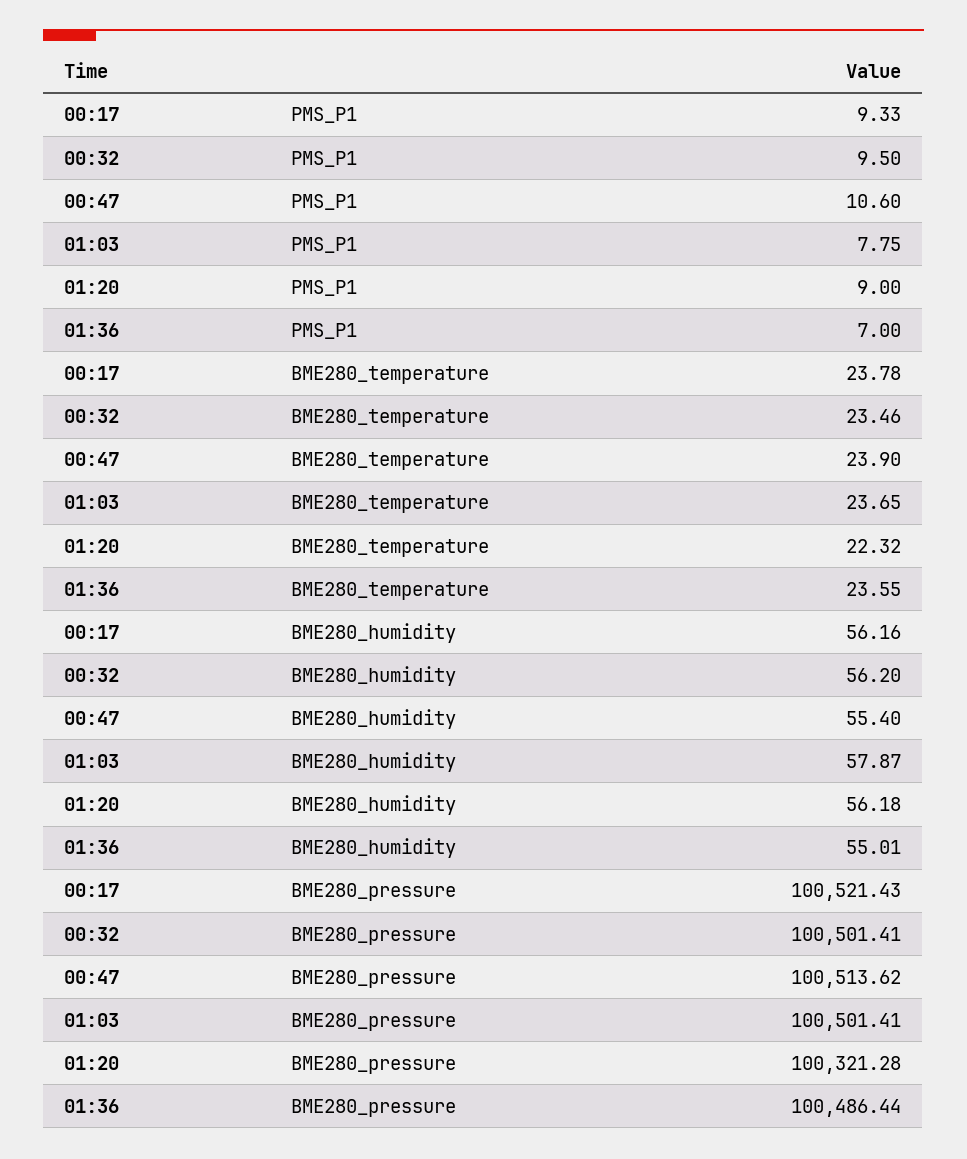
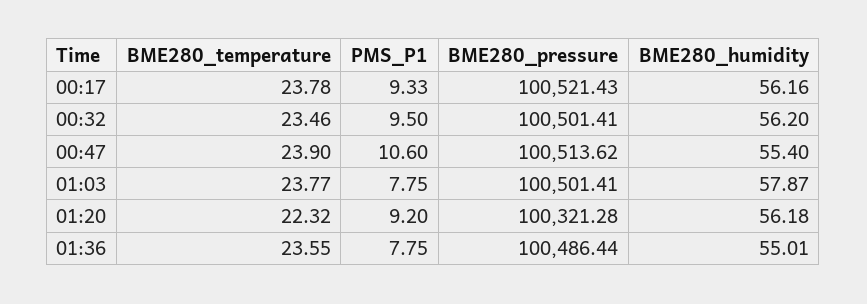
01:20, PMS_P1: 9 -> 9.2
01:36, PMS_P1: 7 -> 7.75
01:03, BME280_temperature: 23.65 -> 23.77

